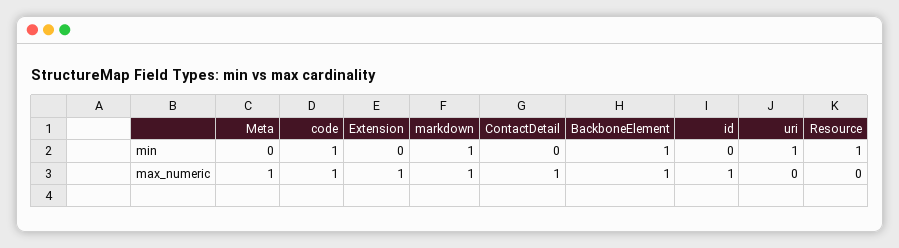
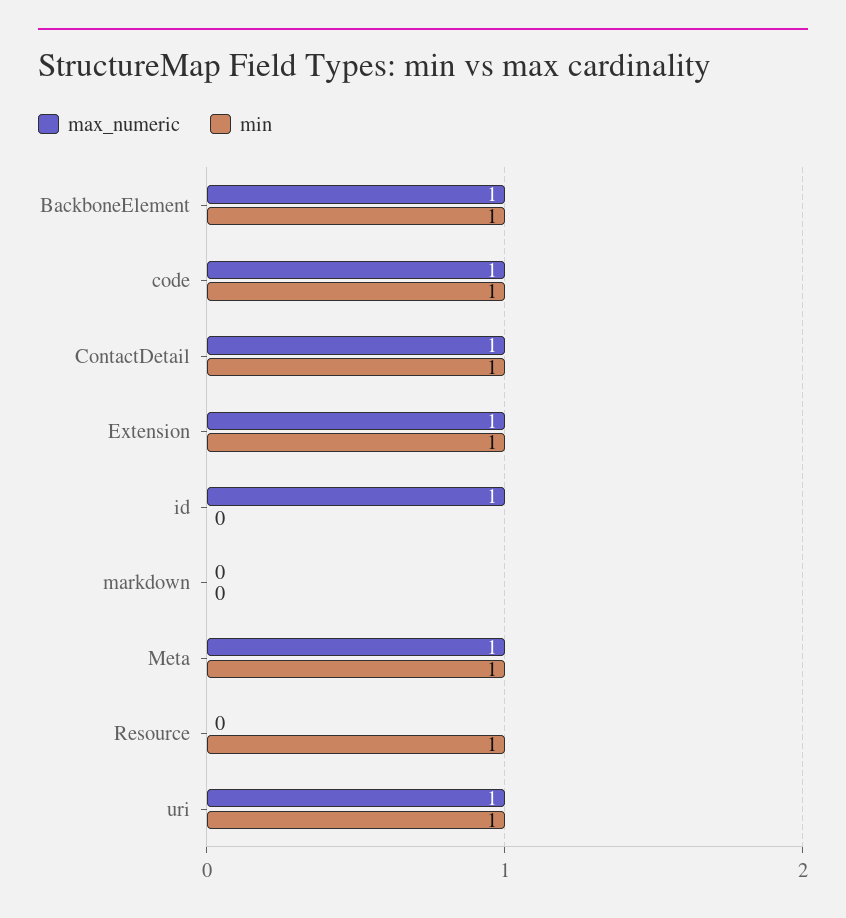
min, Meta: 0 -> 1
min, Extension: 0 -> 1
min, markdown: 1 -> 0
min, ContactDetail: 0 -> 1
max_numeric, markdown: 1 -> 0
max_numeric, uri: 0 -> 1

